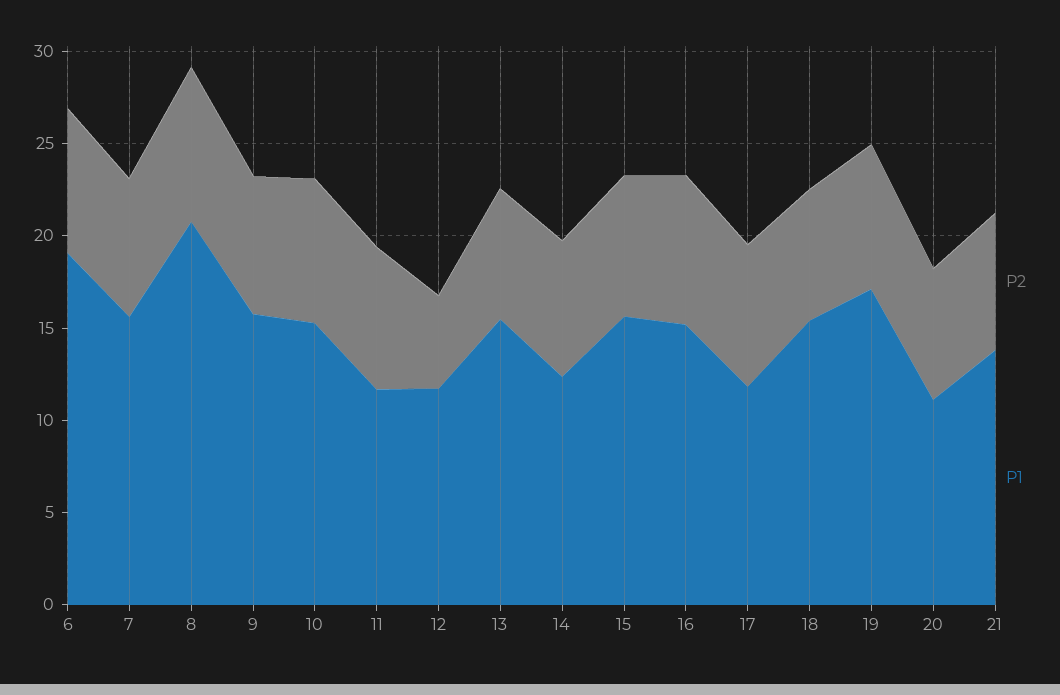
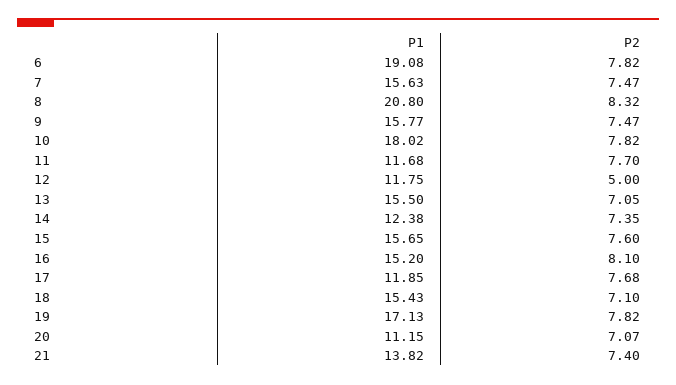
P1, 10: 15 -> 18.02

